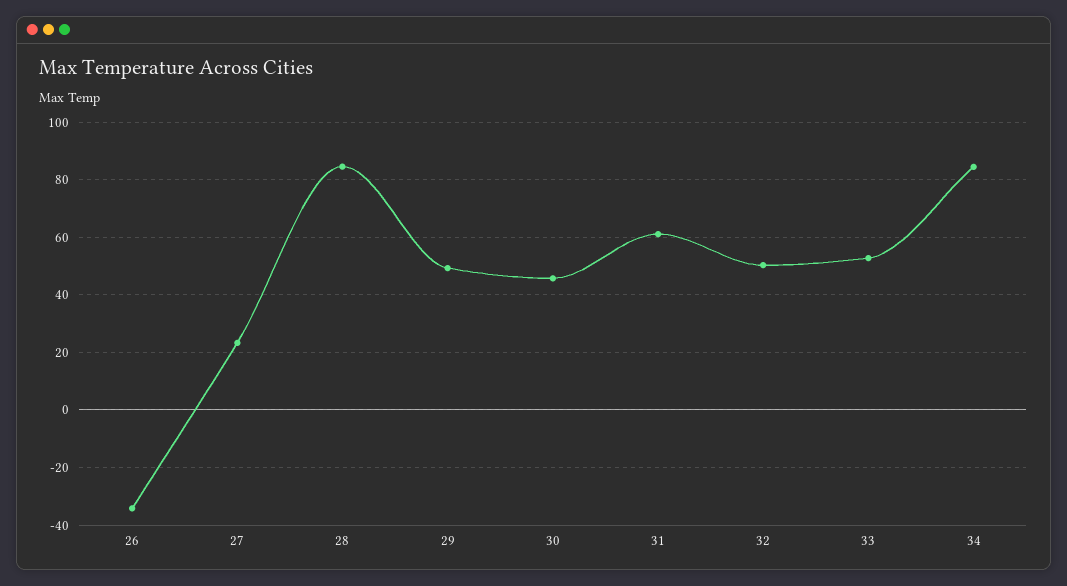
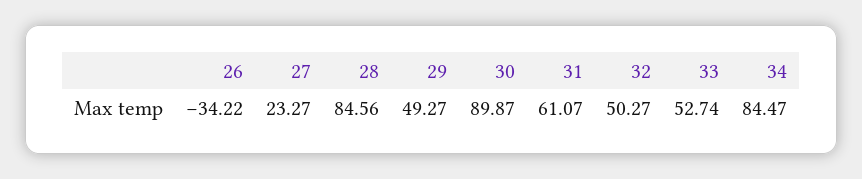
30: 45 -> 89.87

